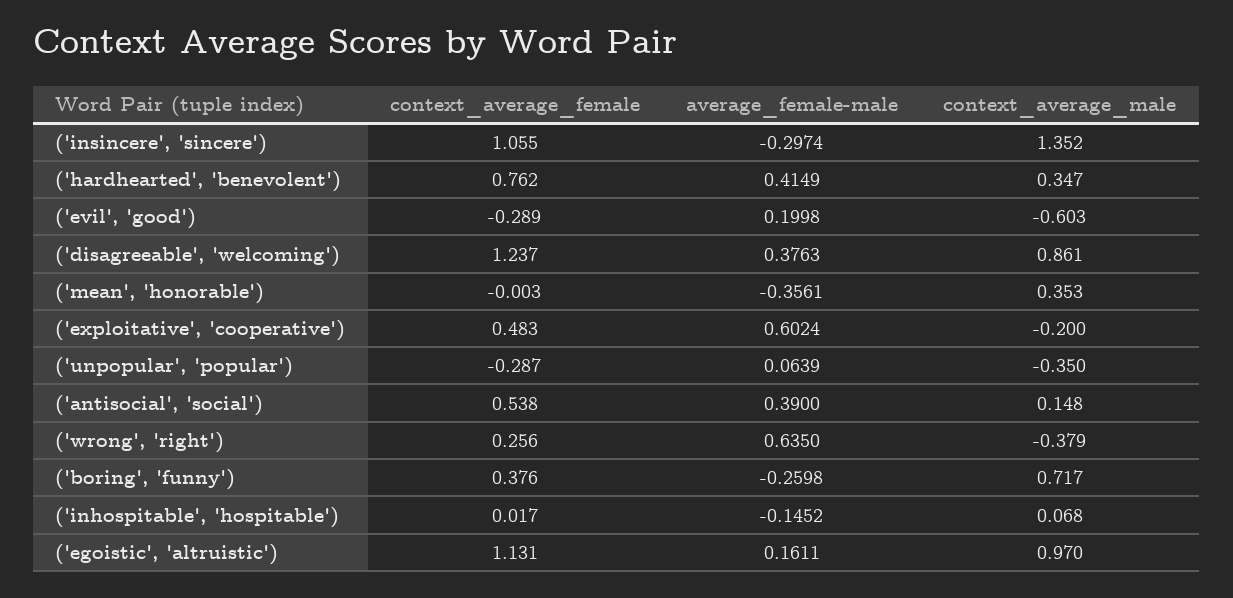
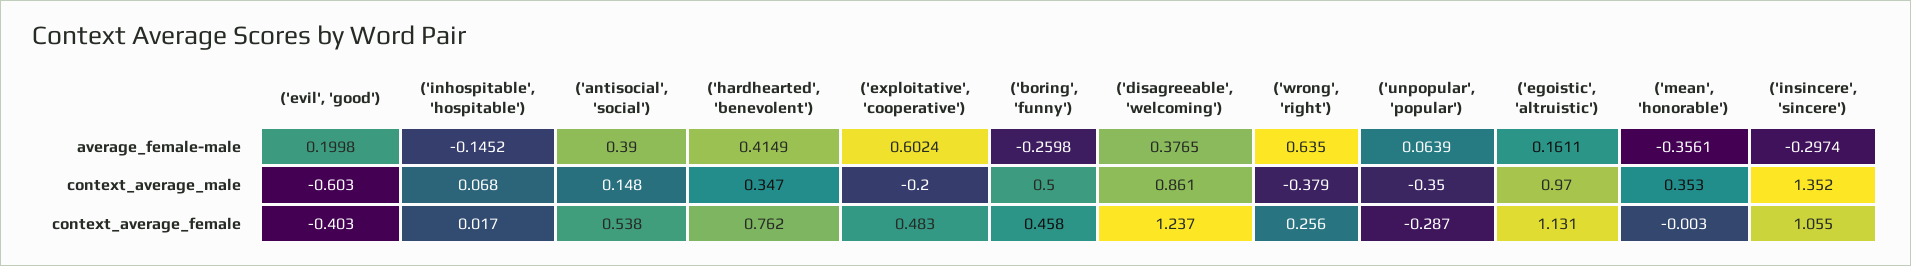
context_average_female, ('evil', 'good'): -0.289 -> -0.403
average_female-male, ('disagreeable', 'welcoming'): 0.3763 -> 0.3765
context_average_female, ('boring', 'funny'): 0.376 -> 0.458
context_average_male, ('boring', 'funny'): 0.717 -> 0.5

